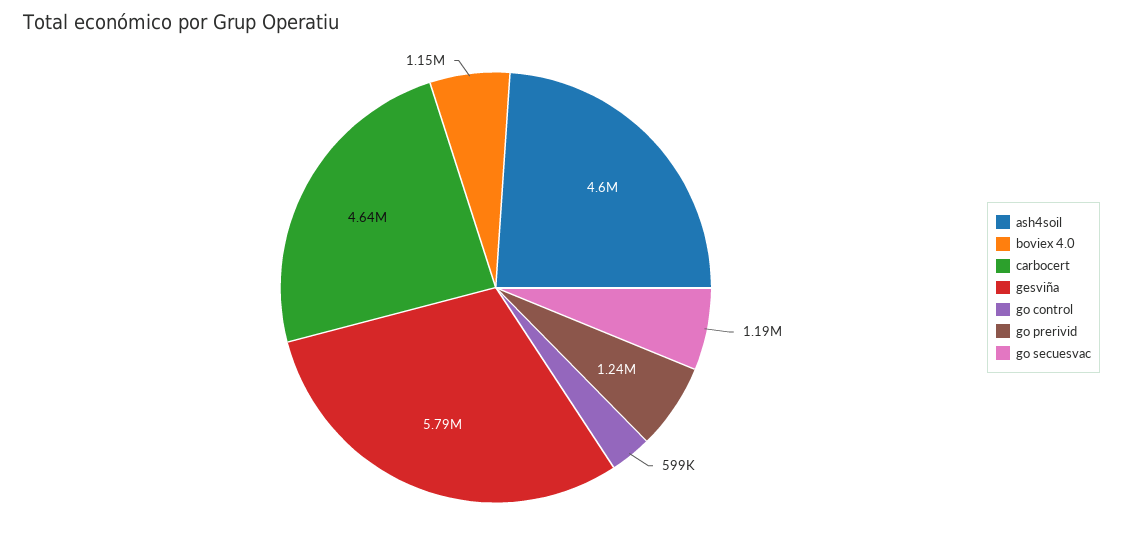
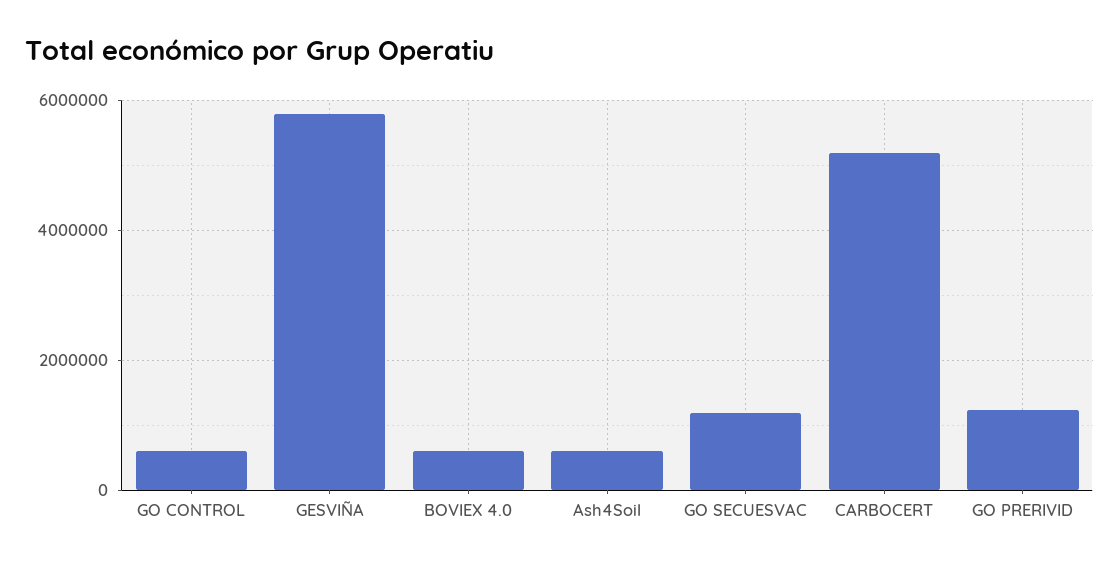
ash4soil: 4600000 -> 600000
boviex 4.0: 1150000 -> 600000
carbocert: 4640000 -> 5200000

